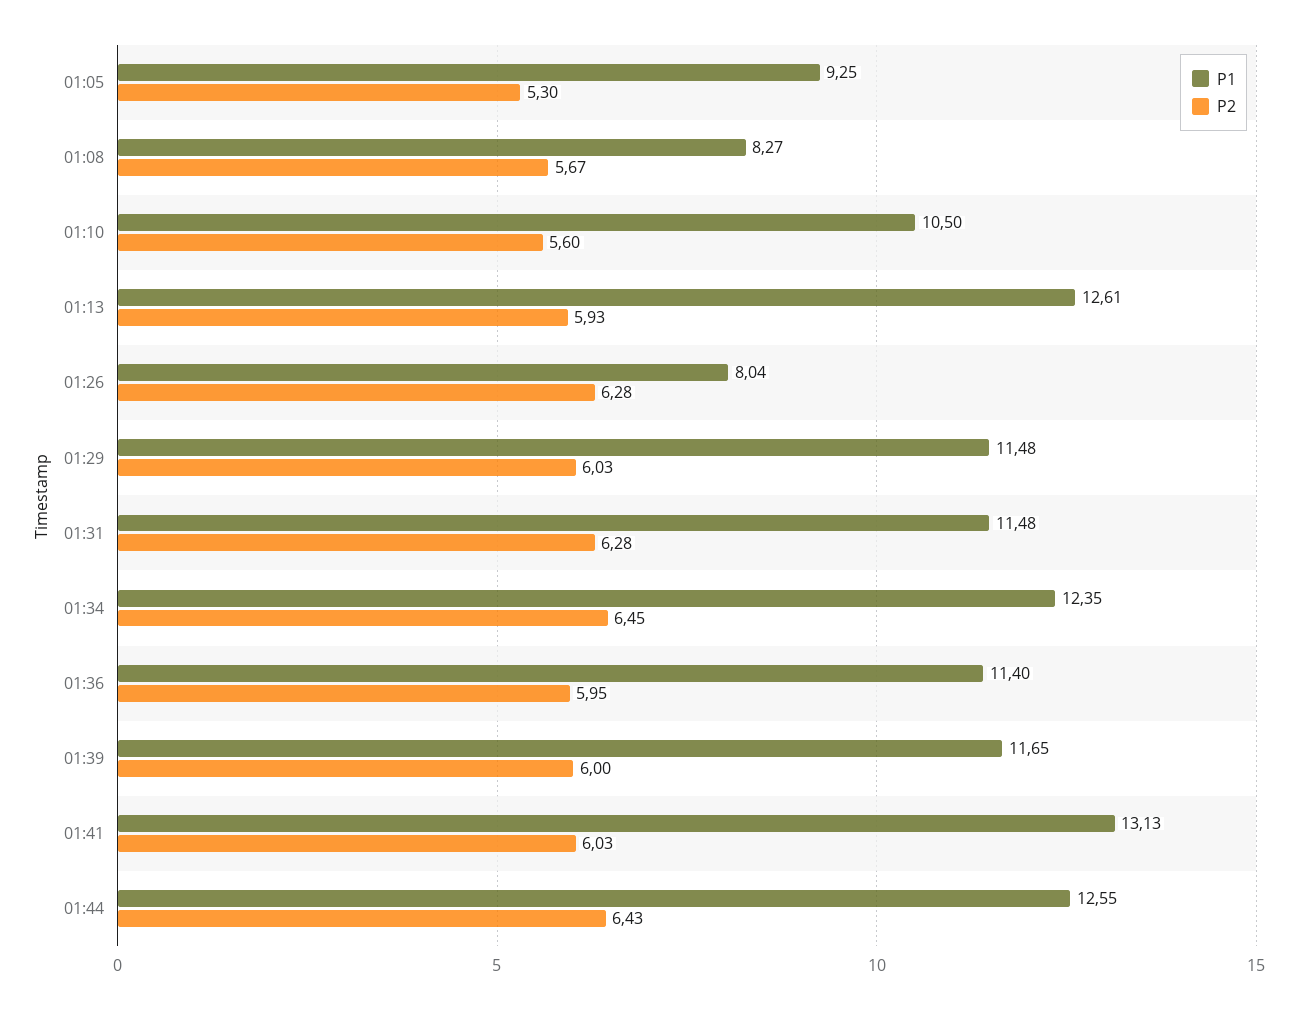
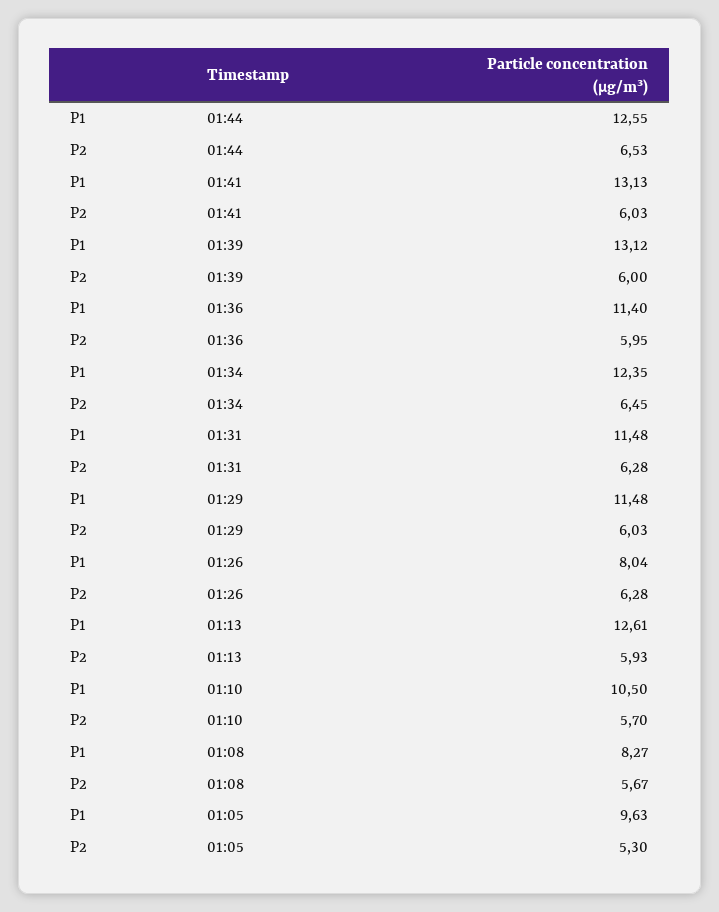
P1, 01:05: 9.25 -> 9.63
P2, 01:10: 5.6 -> 5.7
P1, 01:39: 11.65 -> 13.12
P2, 01:44: 6.43 -> 6.53

